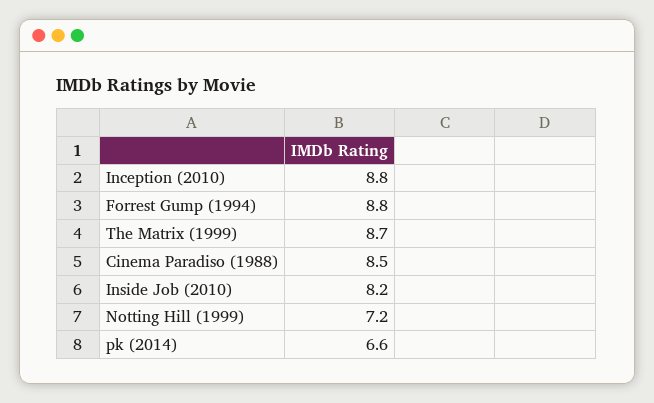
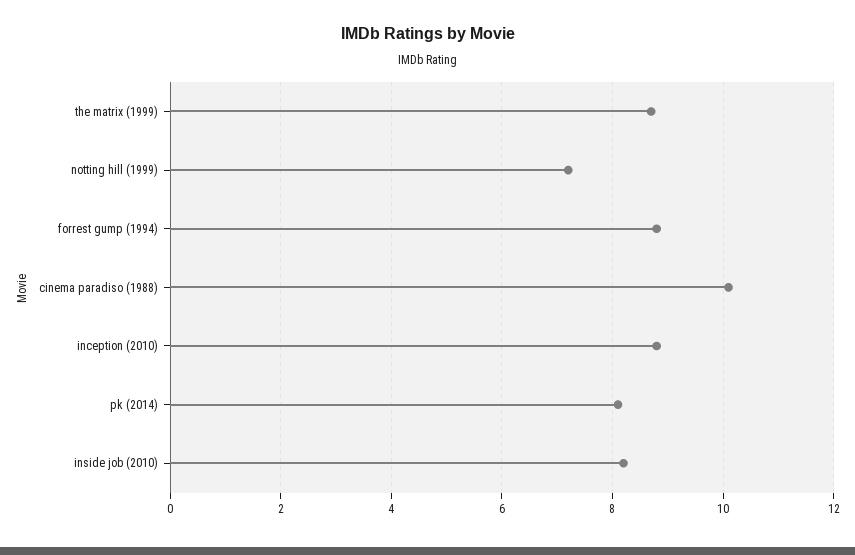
Cinema Paradiso (1988): 8.5 -> 10
pk (2014): 6.6 -> 8

